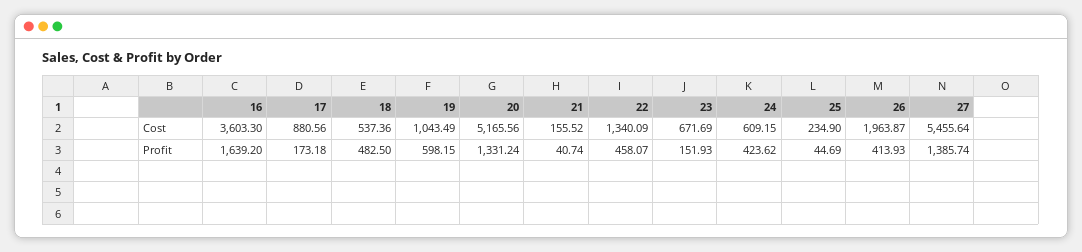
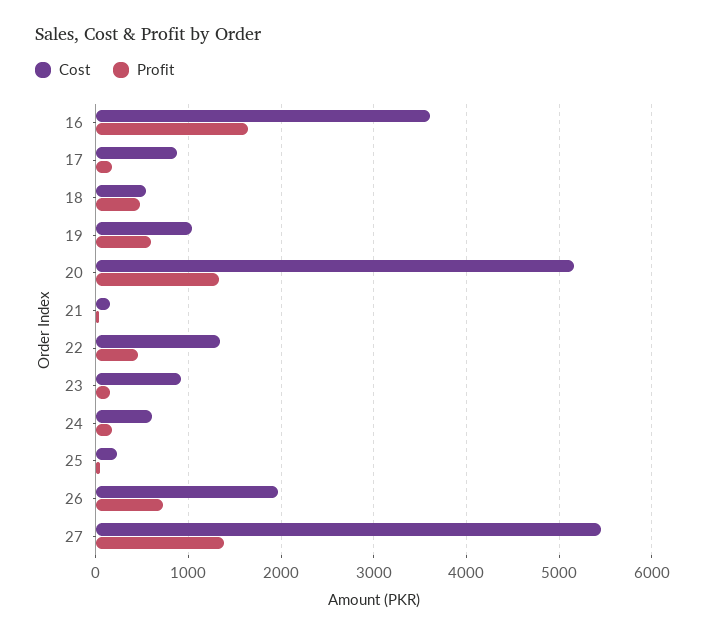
Cost, 23: 671.69 -> 900
Profit, 24: 423.62 -> 200
Profit, 26: 413.93 -> 700

